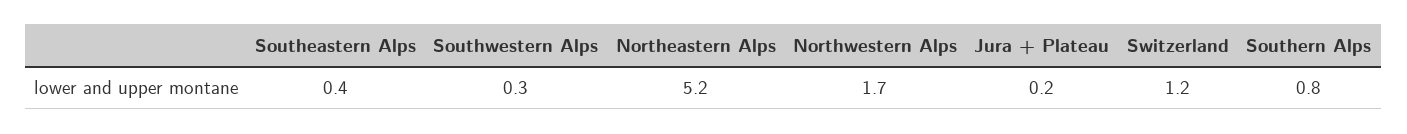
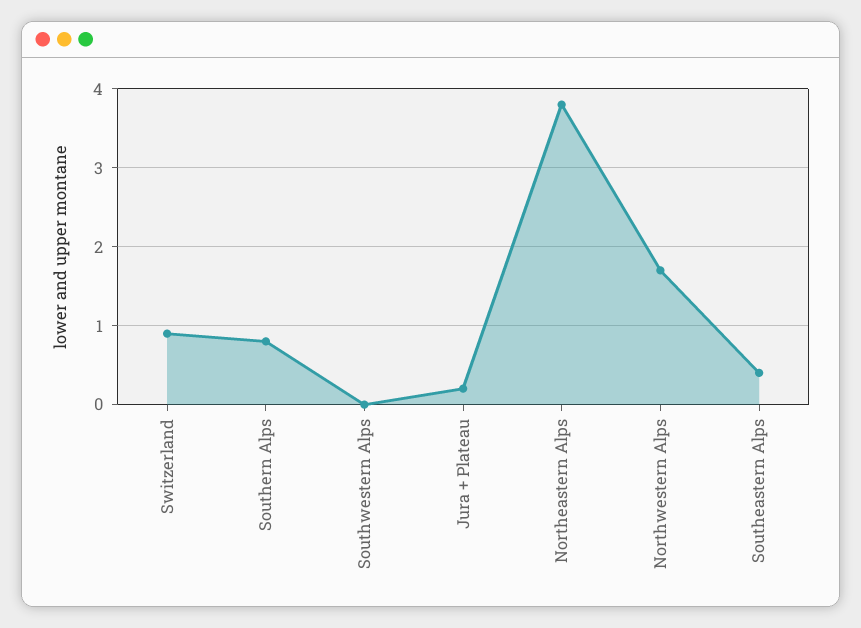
Southwestern Alps: 0.3 -> 0
Northeastern Alps: 5.2 -> 3.8
Switzerland: 1.2 -> 0.9

